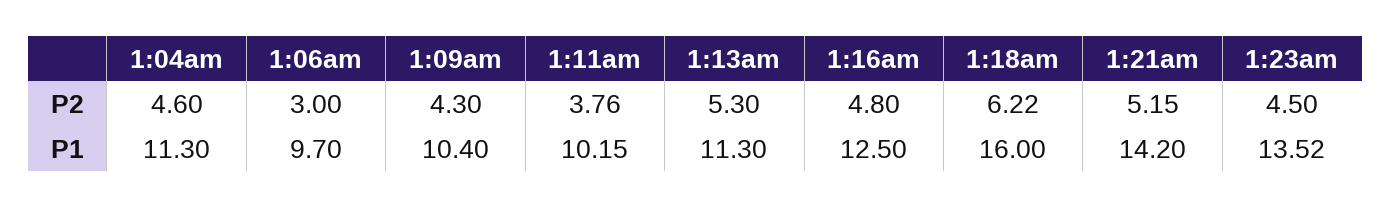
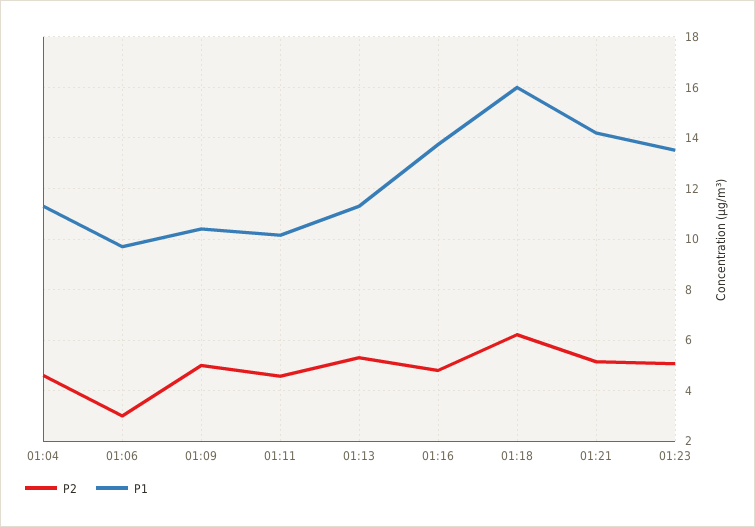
P2, 1:09am: 4.3 -> 5
P2, 1:11am: 3.76 -> 4.5
P2, 1:23am: 4.5 -> 5
P1, 1:16am: 12.5 -> 13.75

